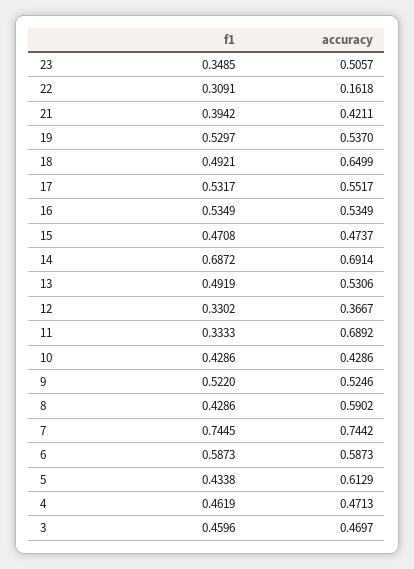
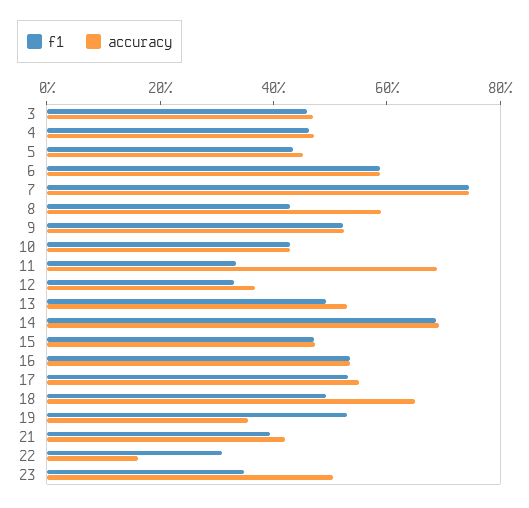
accuracy, 19: 0.537 -> 0.35
accuracy, 5: 0.6129 -> 0.45

